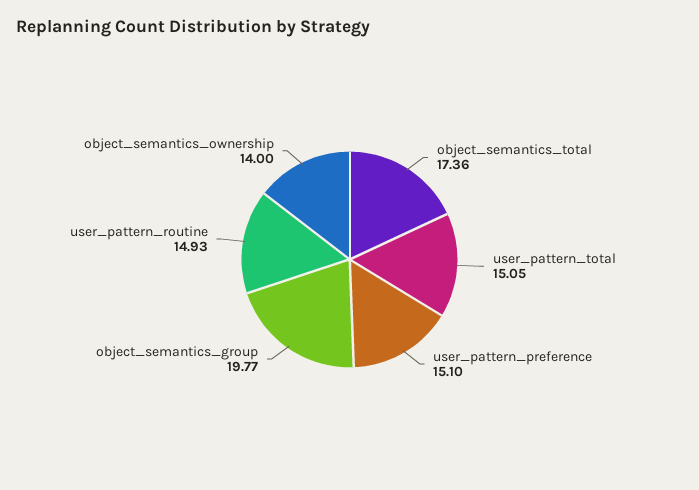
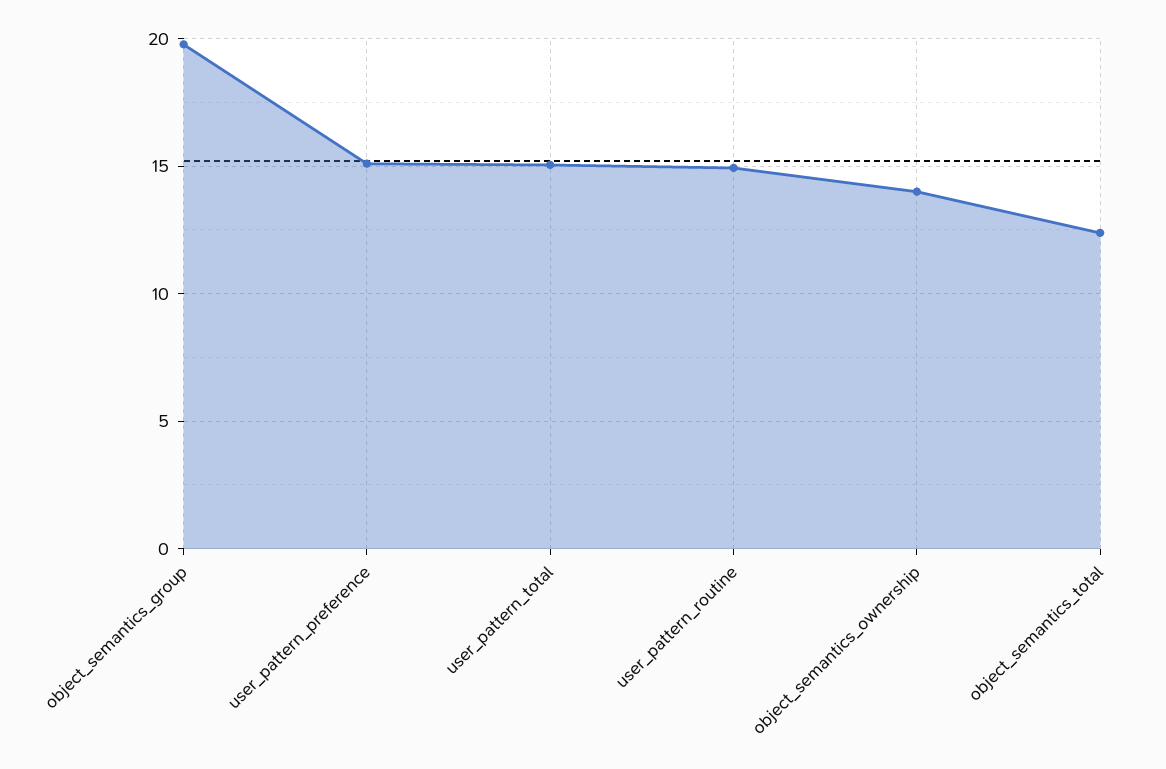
object_semantics_total: 17.36 -> 12.5

